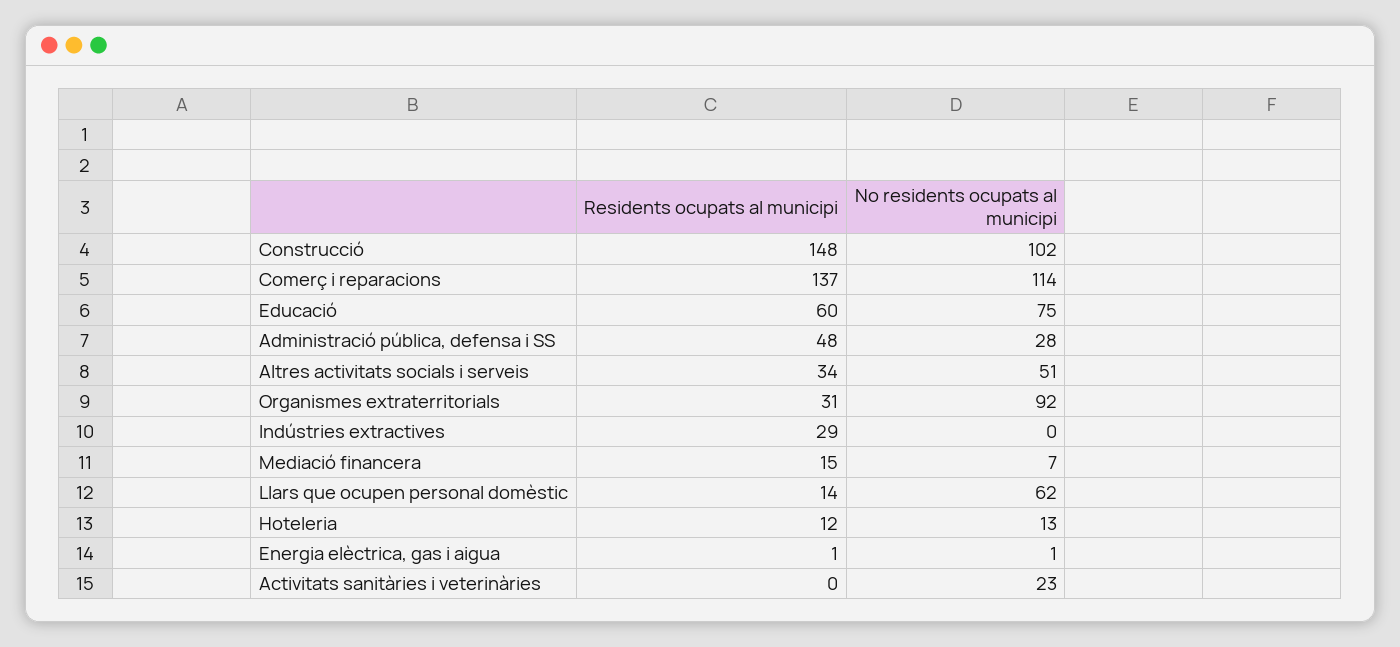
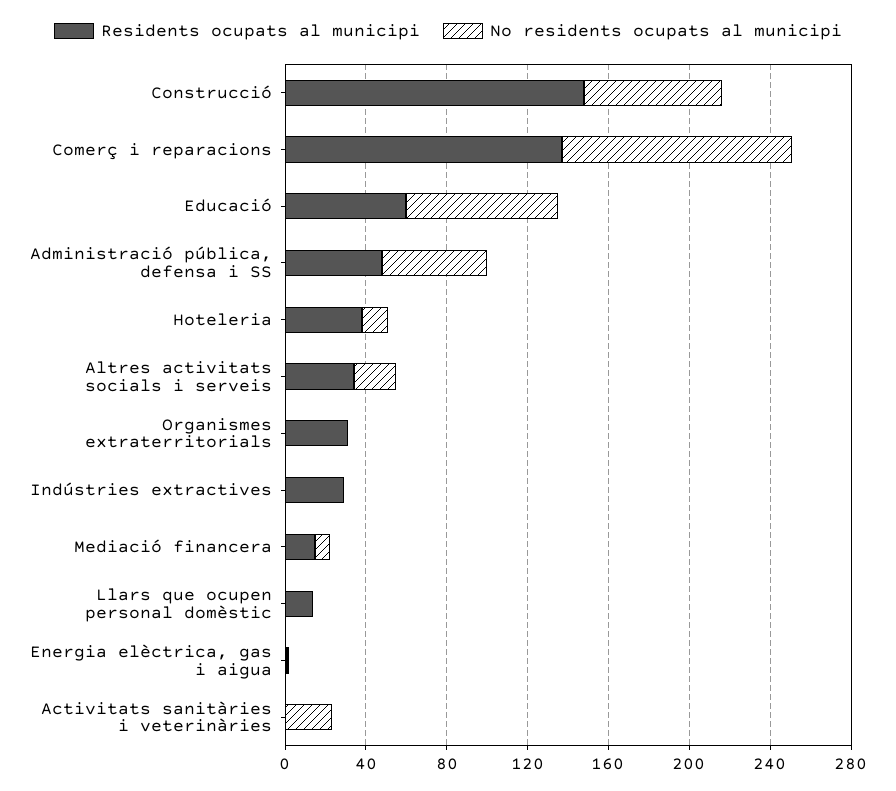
No residents ocupats al municipi, Construcció: 102 -> 70
No residents ocupats al municipi, Administració pública, defensa i SS: 28 -> 50
No residents ocupats al municipi, Altres activitats socials i serveis: 51 -> 20
No residents ocupats al municipi, Organismes extraterritorials: 92 -> 0
No residents ocupats al municipi, Llars que ocupen personal domèstic: 62 -> 0
Residents ocupats al municipi, Hoteleria: 12 -> 40

